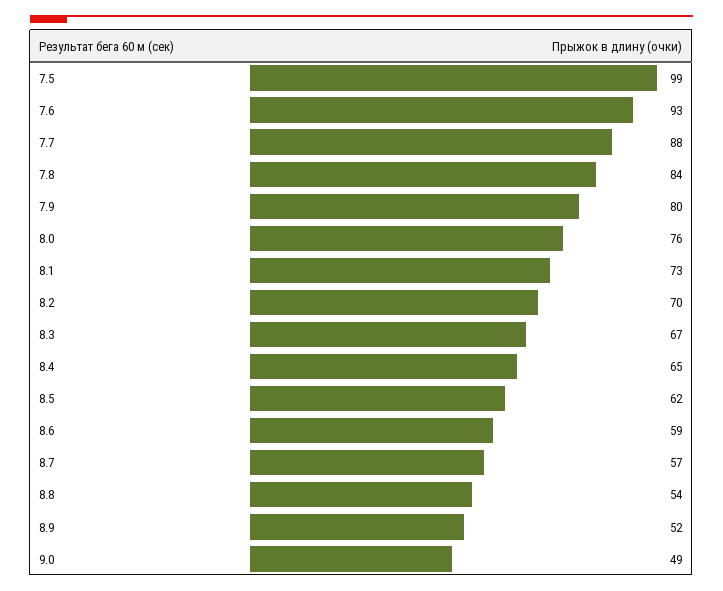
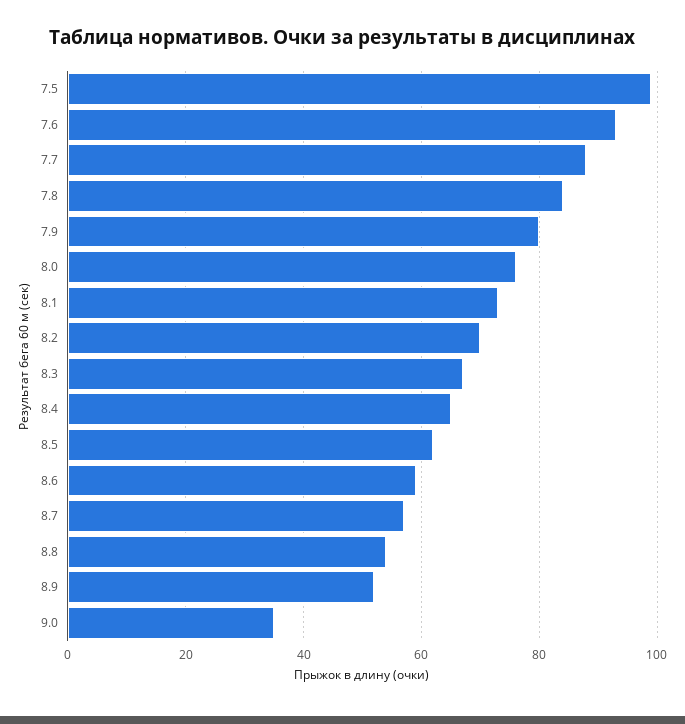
9.0: 49 -> 35

